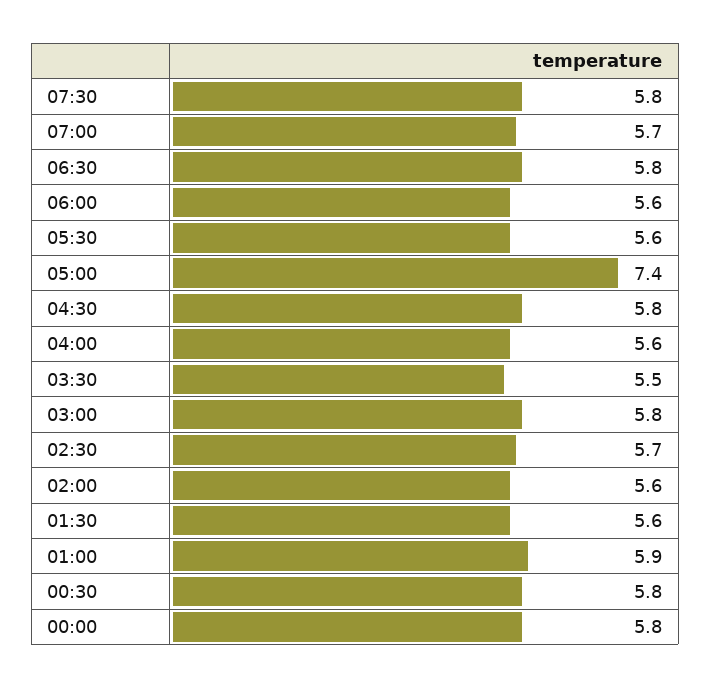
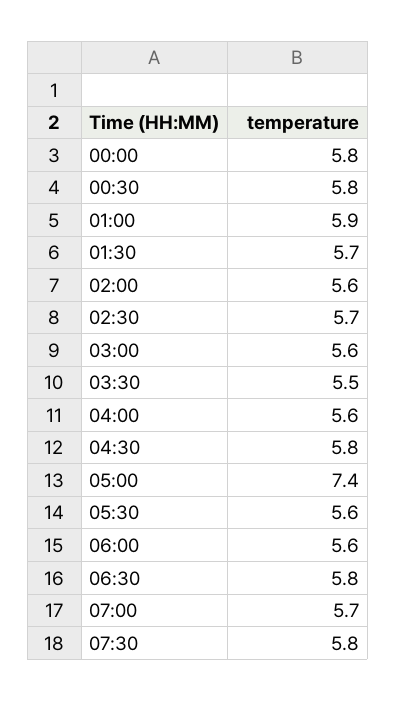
03:00: 5.8 -> 5.6
01:30: 5.6 -> 5.7

